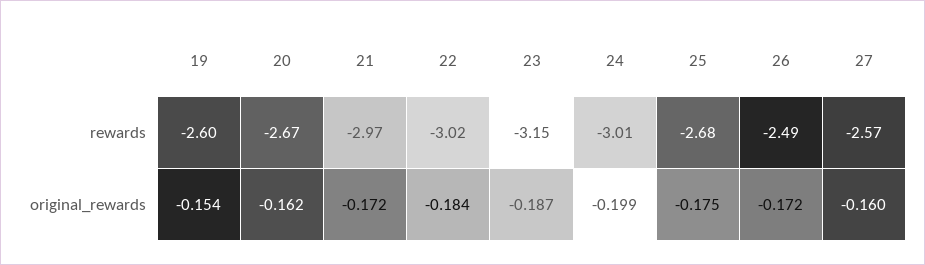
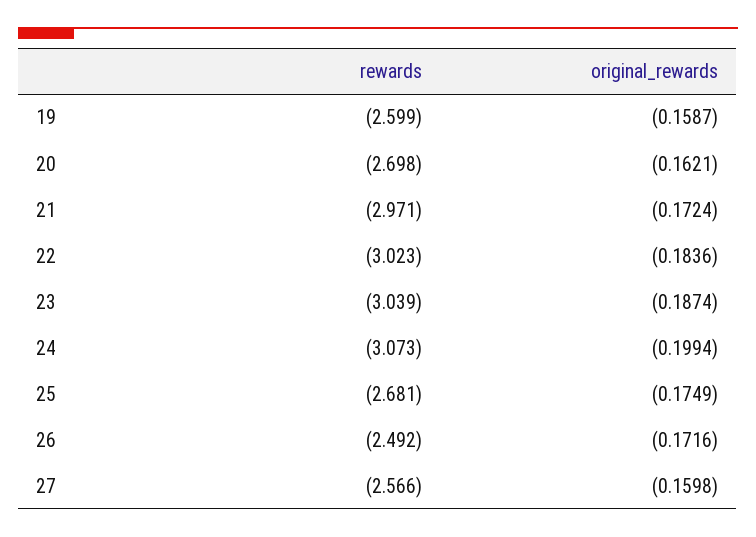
20, rewards: -2.67 -> -2.698
23, rewards: -3.15 -> -3.039
24, rewards: -3.01 -> -3.073
19, original_rewards: -0.154 -> -0.1587

